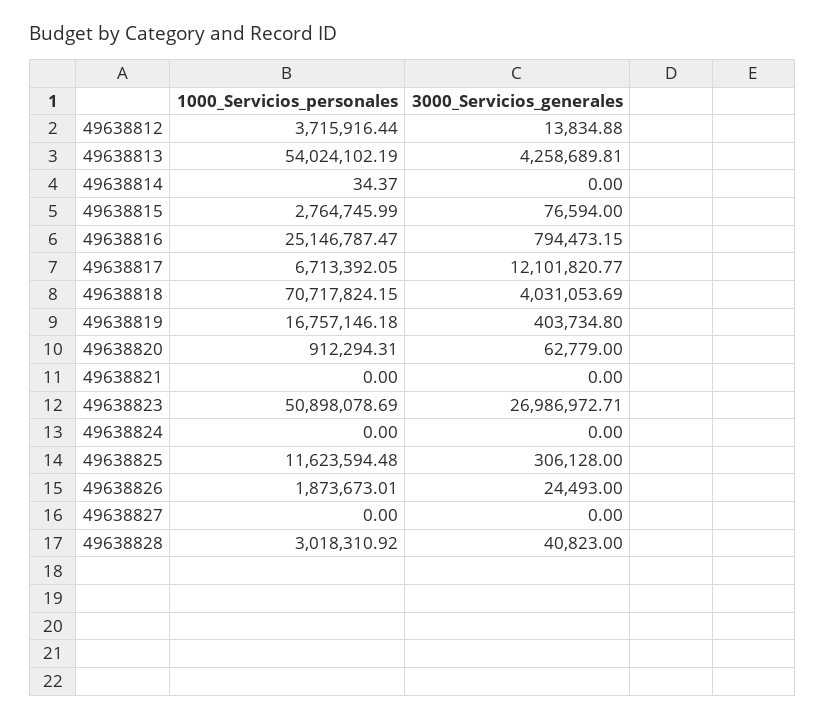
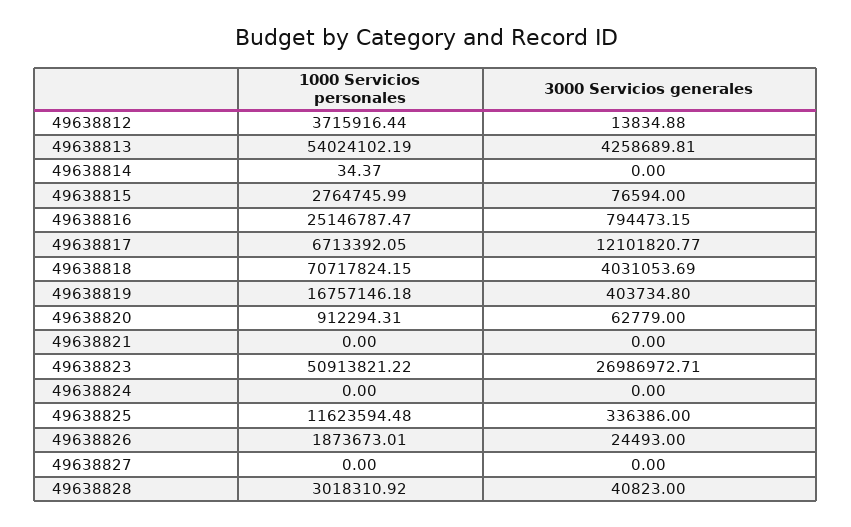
1000_Servicios_personales, 49638823: 50898078.69 -> 50913821.22
3000_Servicios_generales, 49638825: 306128 -> 336386

